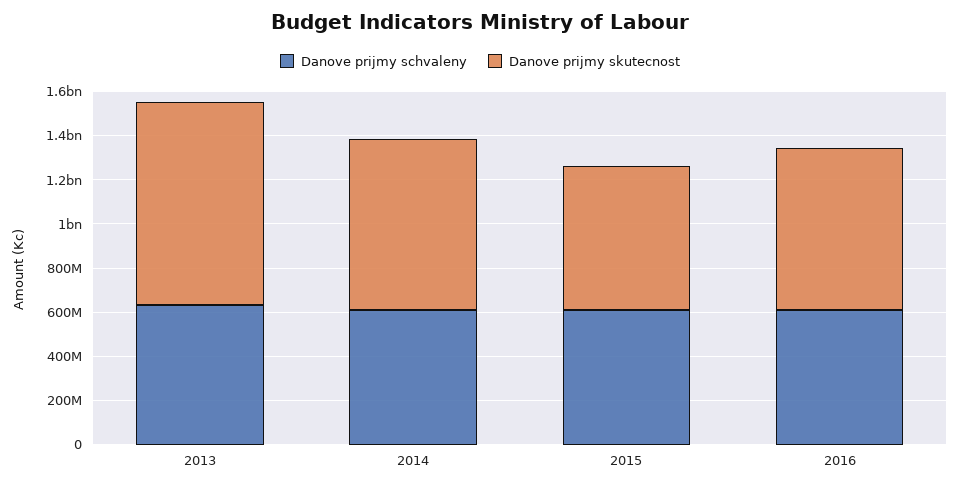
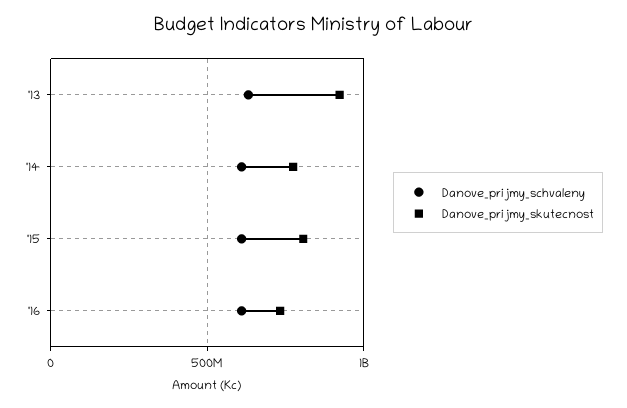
Danove prijmy skutecnost, 2015: 650000000 -> 800000000

